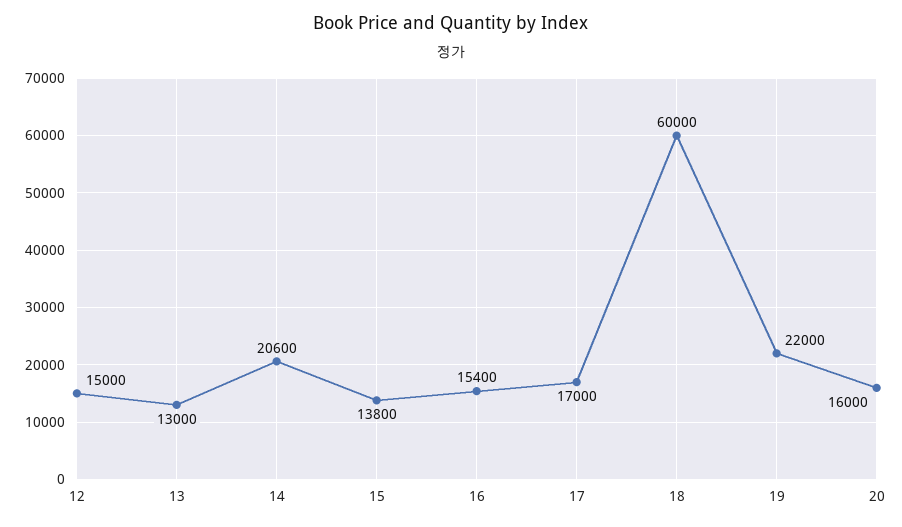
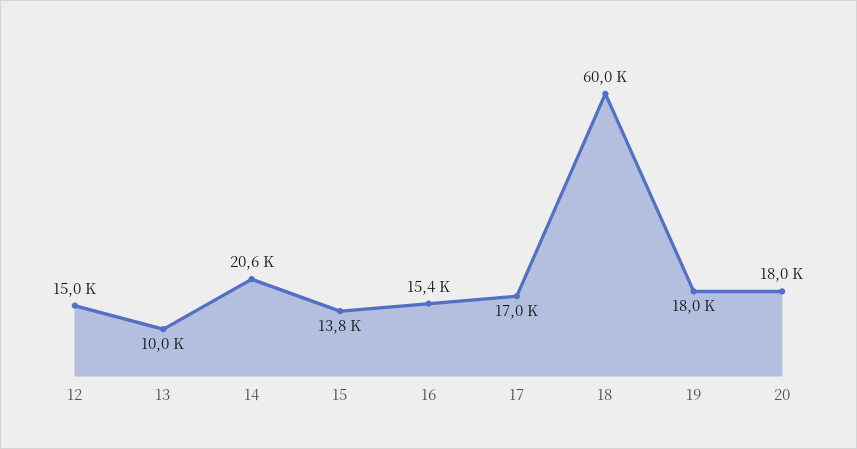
13: 13000 -> 10000
19: 22000 -> 18000
20: 16000 -> 18000

